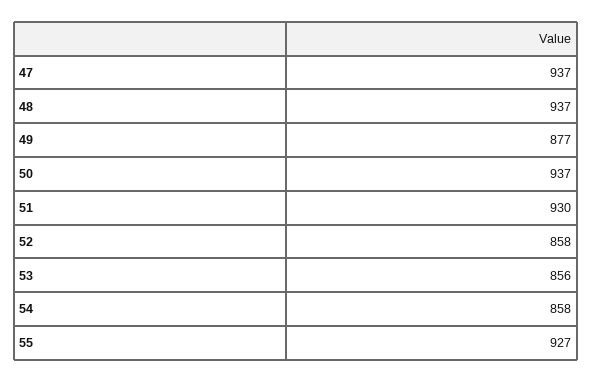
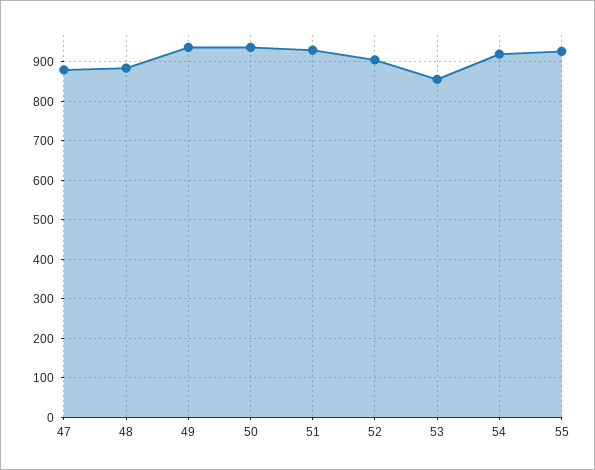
47: 937 -> 880
48: 937 -> 880
49: 877 -> 940
52: 858 -> 900
54: 858 -> 920

